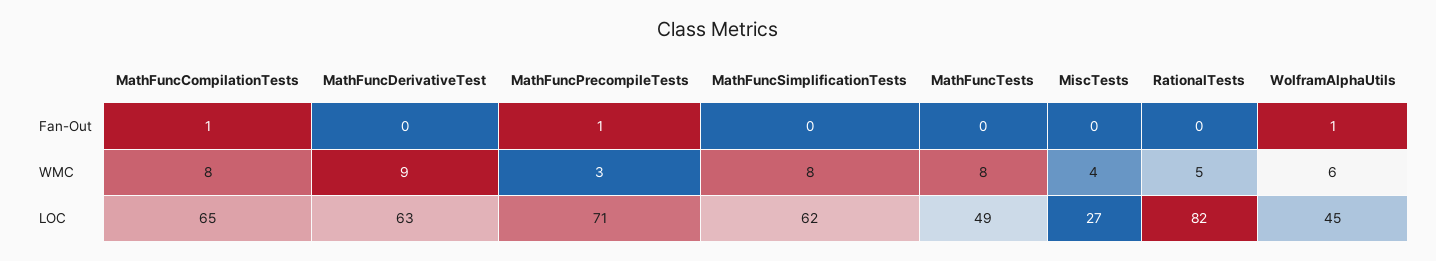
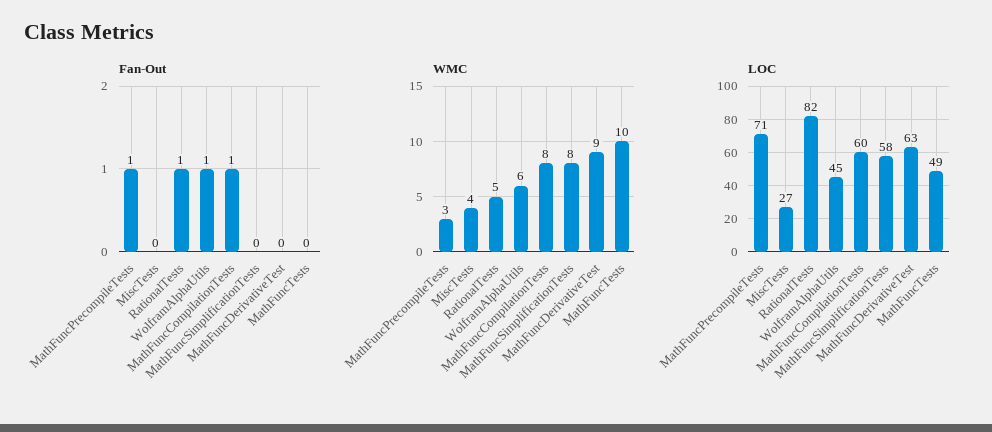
Fan-Out, RationalTests: 0 -> 1
WMC, MathFuncTests: 8 -> 10
LOC, MathFuncCompilationTests: 65 -> 60
LOC, MathFuncSimplificationTests: 62 -> 58

